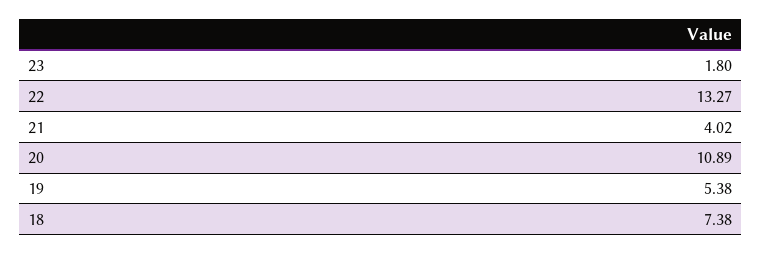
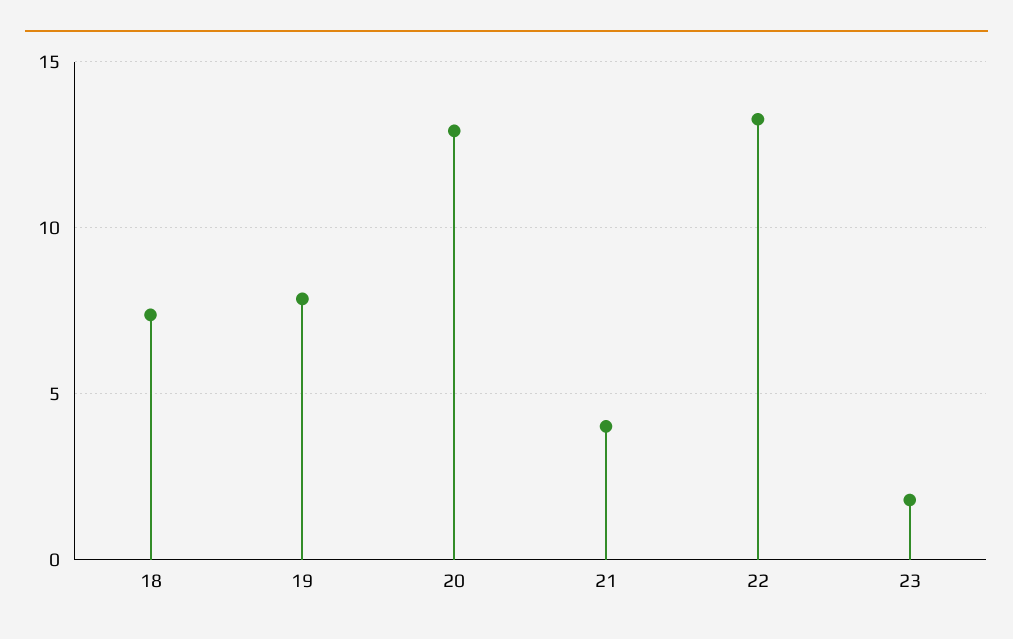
20: 10.89 -> 13
19: 5.38 -> 8

